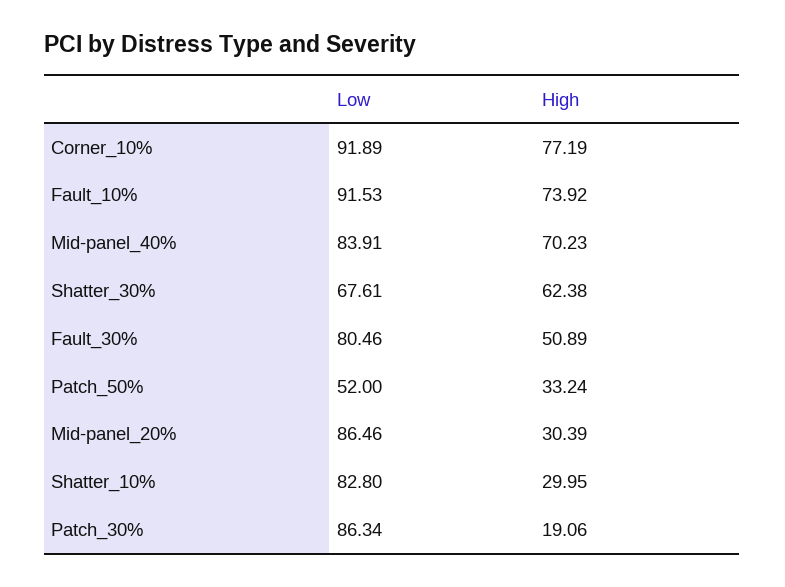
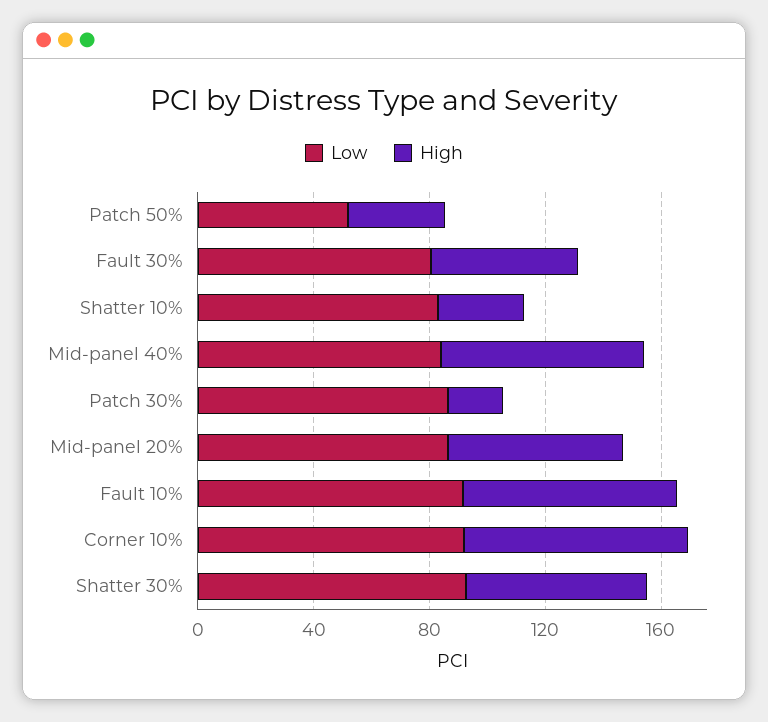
Low, Shatter_30%: 67.61 -> 90
High, Mid-panel_20%: 30.39 -> 60

